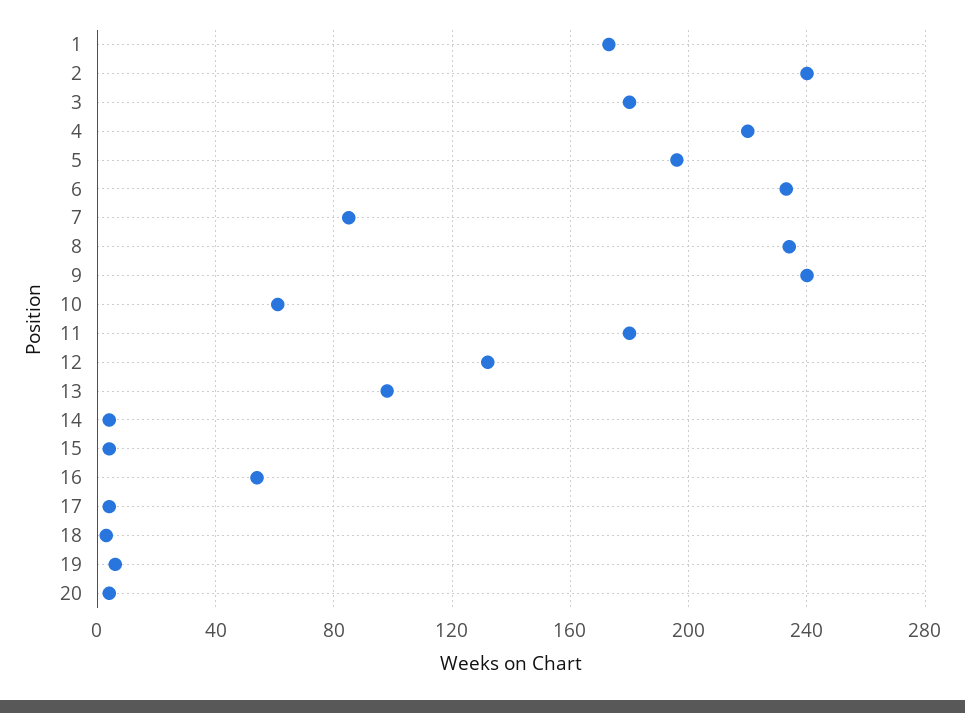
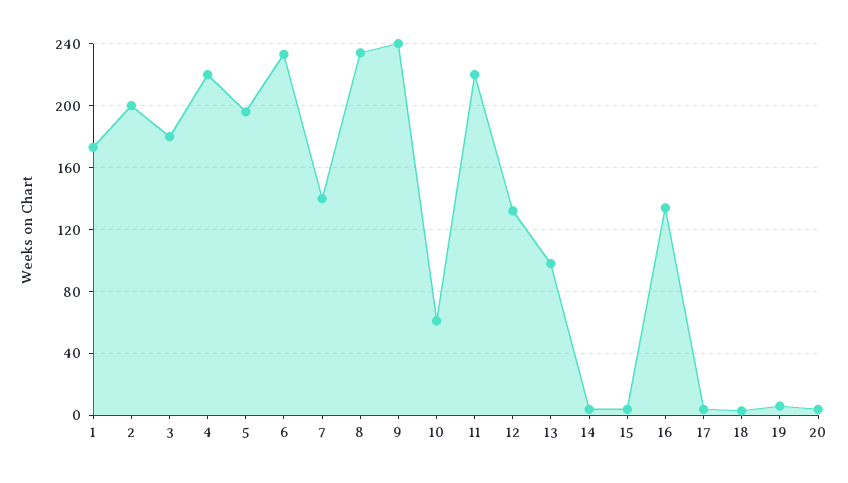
2: 240 -> 200
7: 85 -> 140
11: 180 -> 220
16: 55 -> 135

